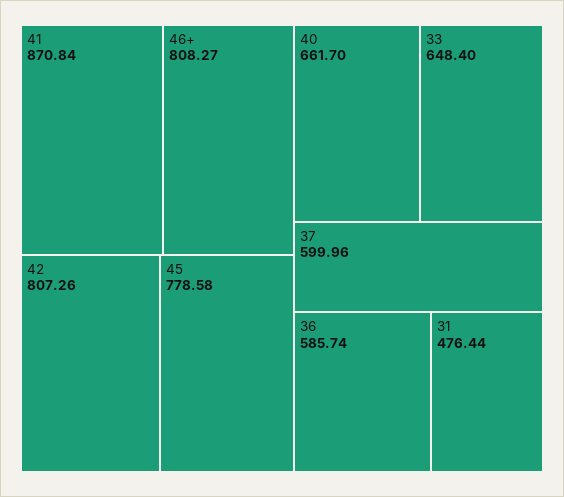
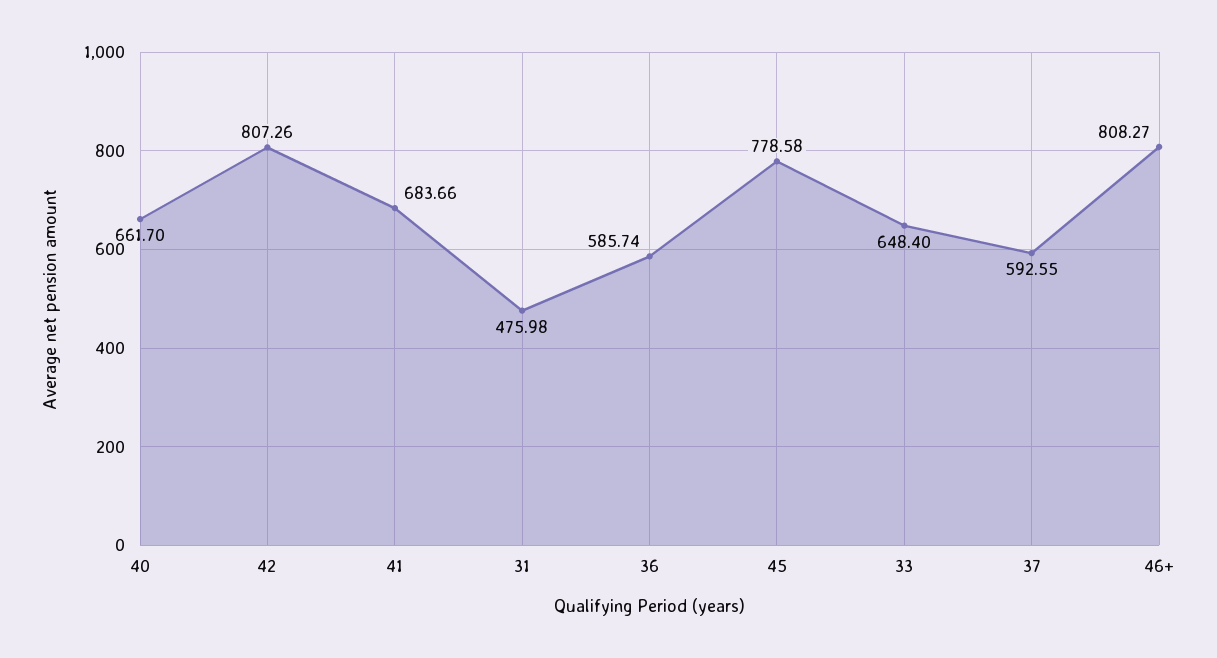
41: 870.84 -> 683.66
37: 599.96 -> 592.55
31: 476.44 -> 475.98

